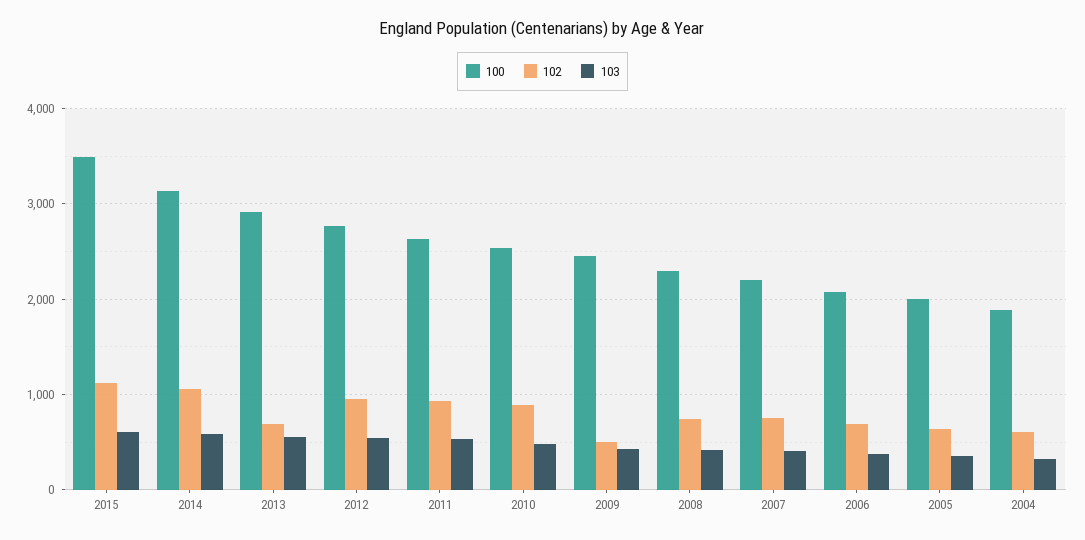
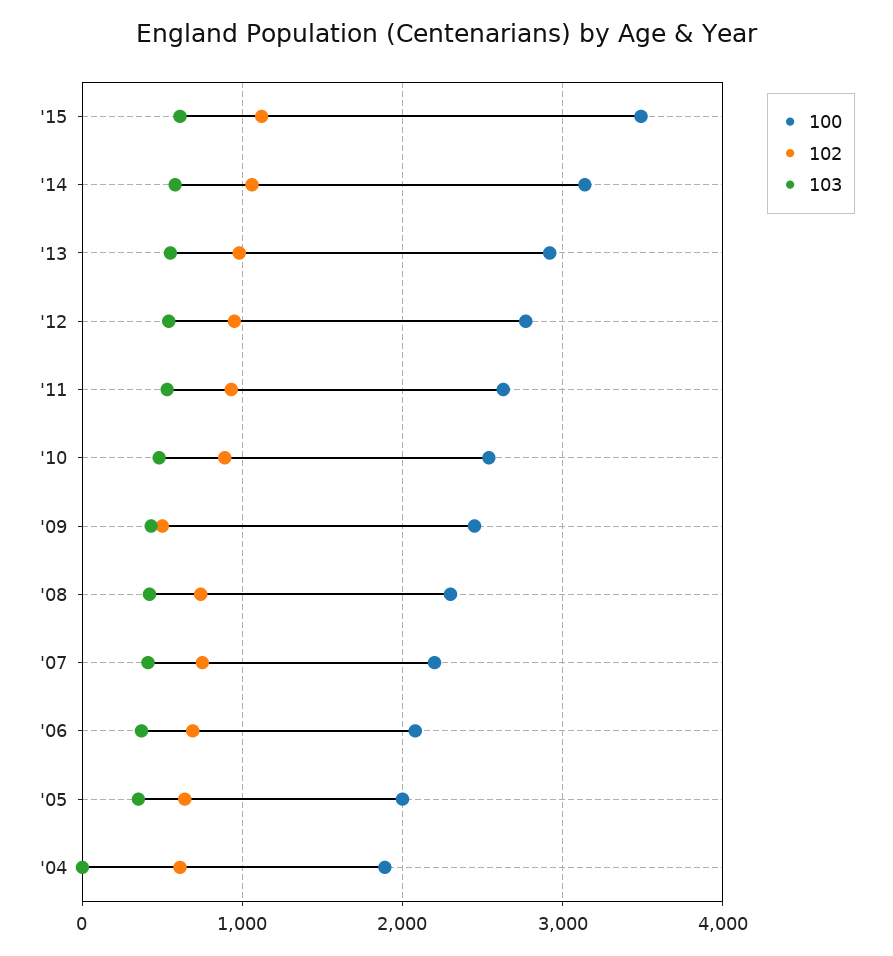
102, 2013: 700 -> 1000
103, 2004: 300 -> 0

